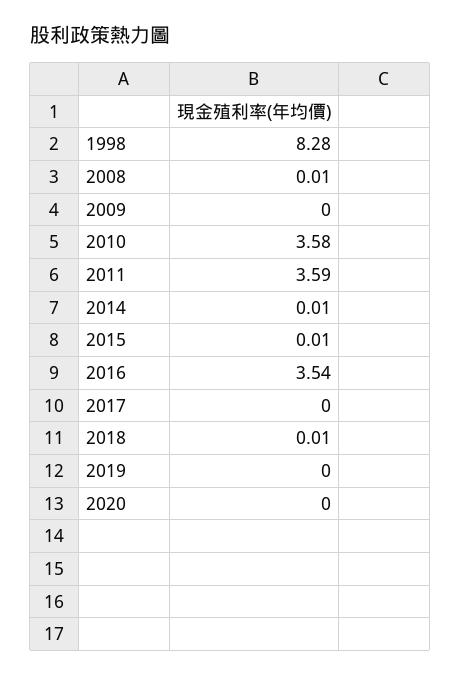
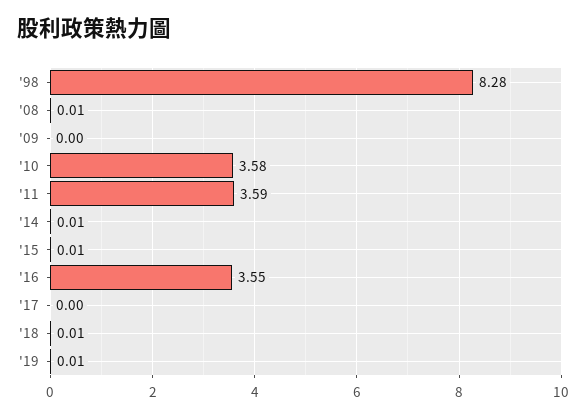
2016: 3.54 -> 3.55
2019: 0 -> 0.01
2020: 0 -> none

